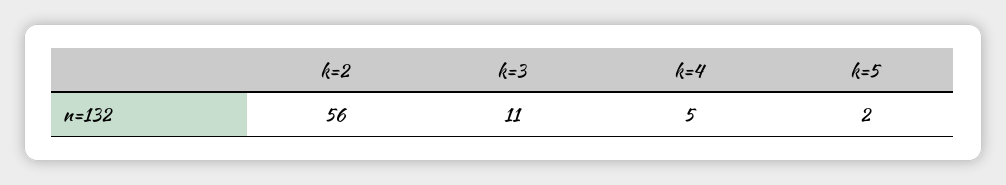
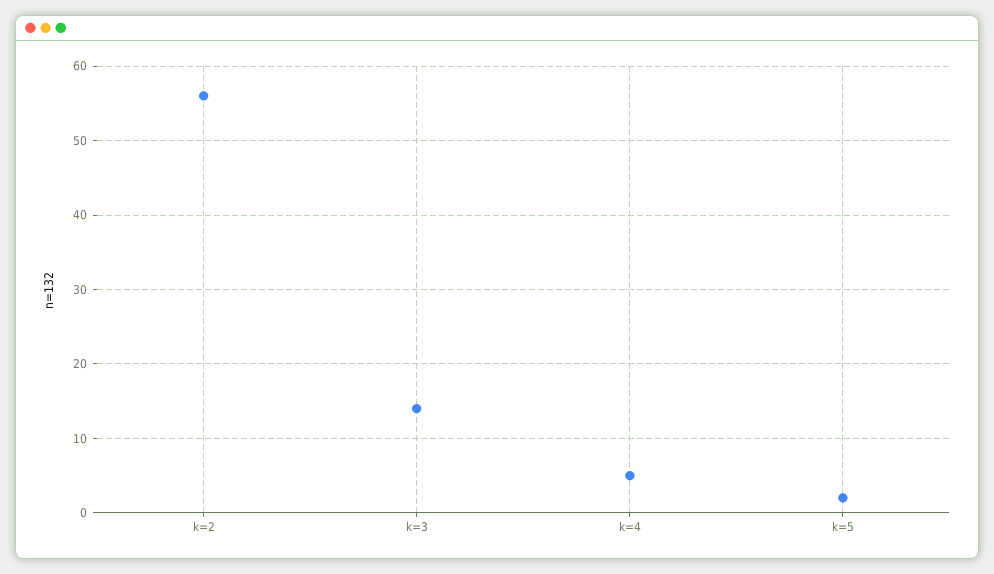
k=3: 11 -> 14

